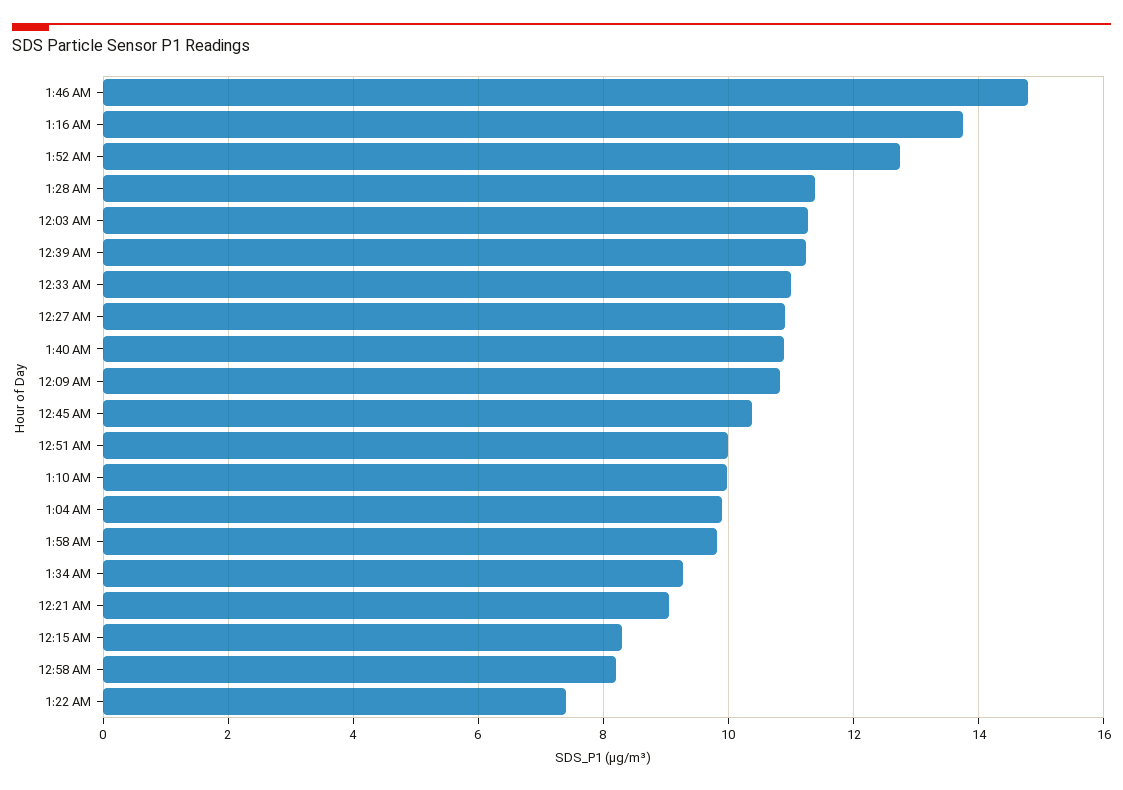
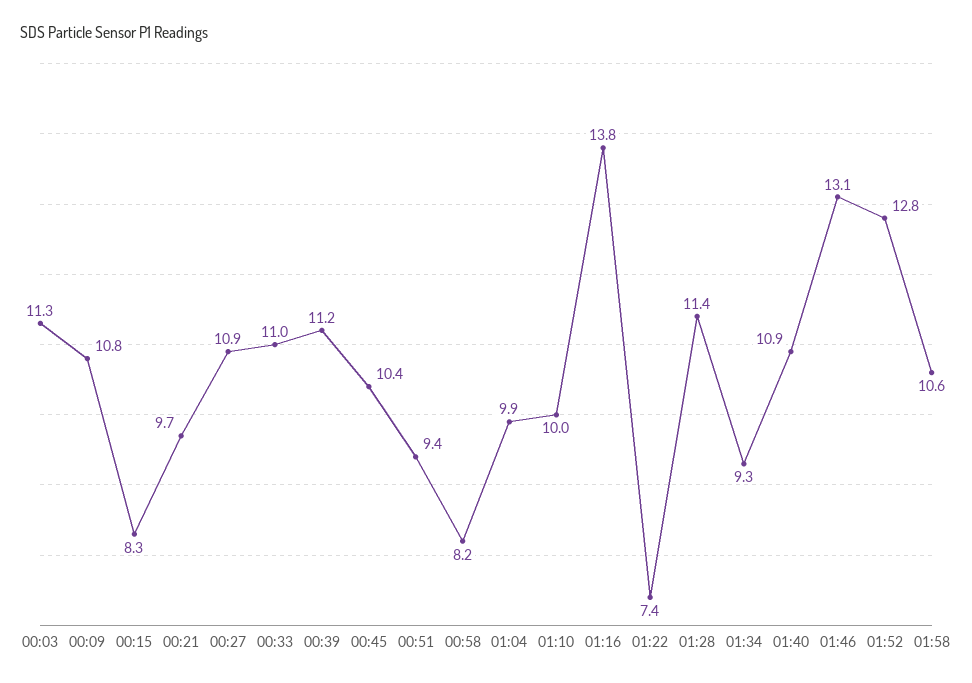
1:46 AM: 14.8 -> 13.1
12:51 AM: 10 -> 9.4
1:58 AM: 9.8 -> 10.6
12:21 AM: 9 -> 9.7

